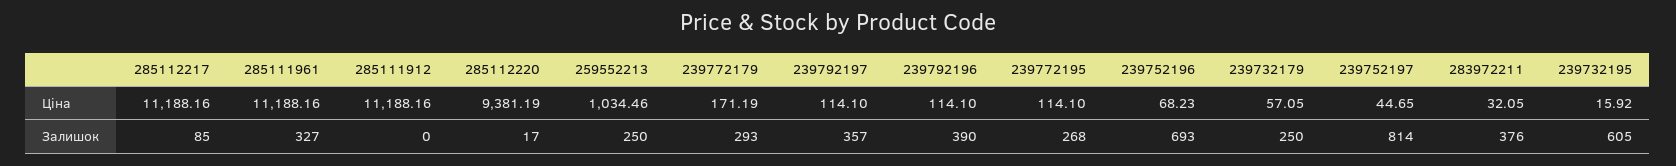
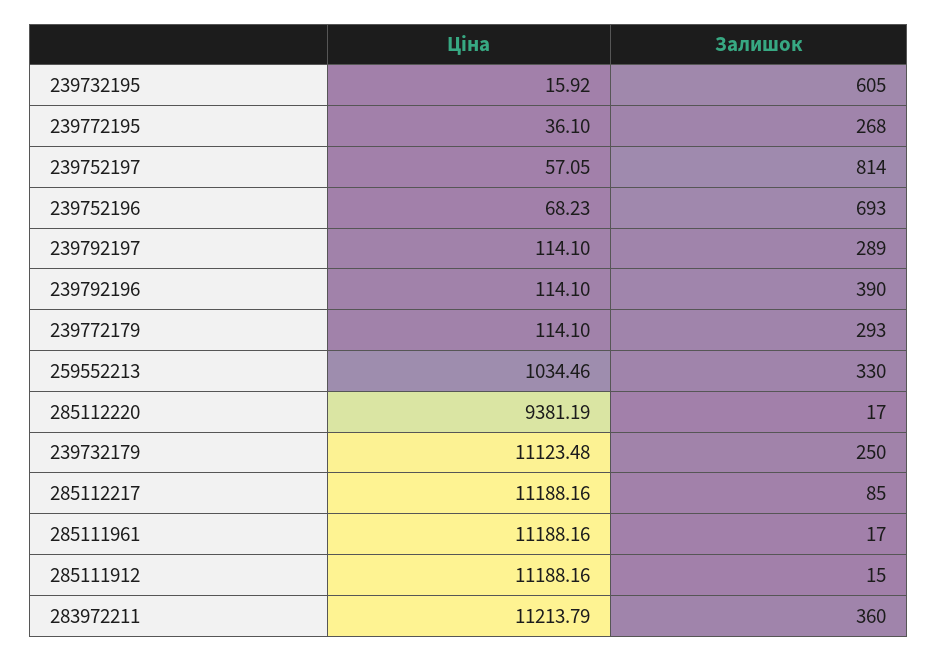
239772179, Ціна: 171.19 -> 114.1
239772195, Ціна: 114.1 -> 36.1
239732179, Ціна: 57.05 -> 11123.48
239752197, Ціна: 44.65 -> 57.05
283972211, Ціна: 32.05 -> 11213.79
285111961, Залишок: 327 -> 17
285111912, Залишок: 0 -> 15
259552213, Залишок: 250 -> 330
239792197, Залишок: 357 -> 289
283972211, Залишок: 376 -> 360

